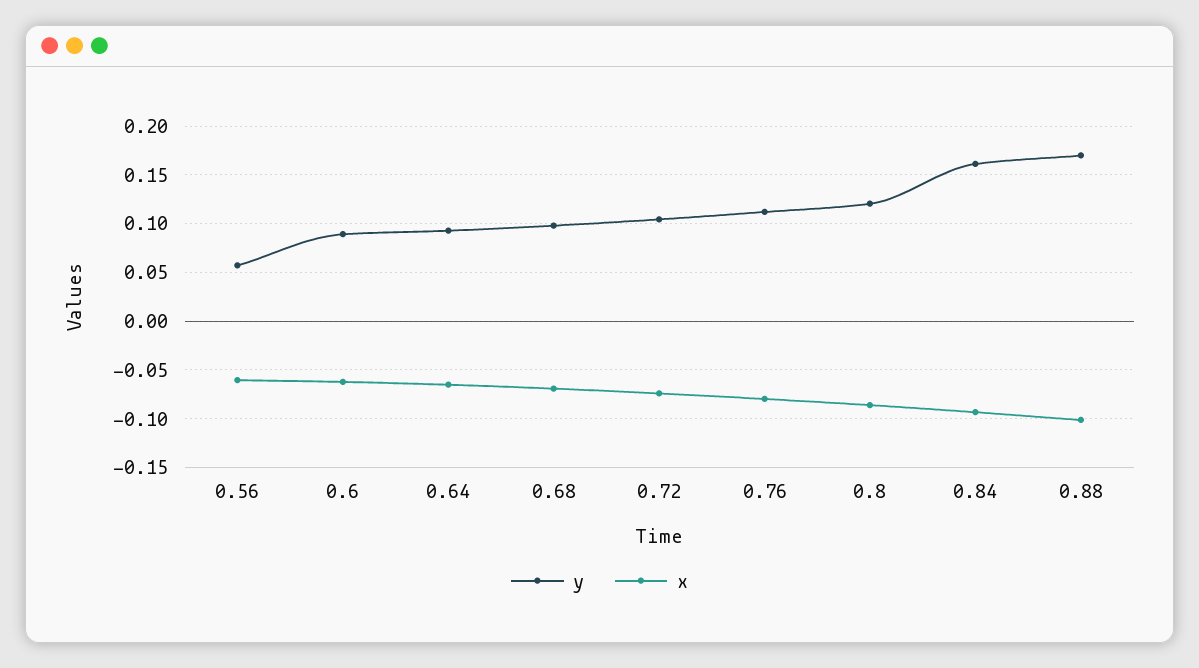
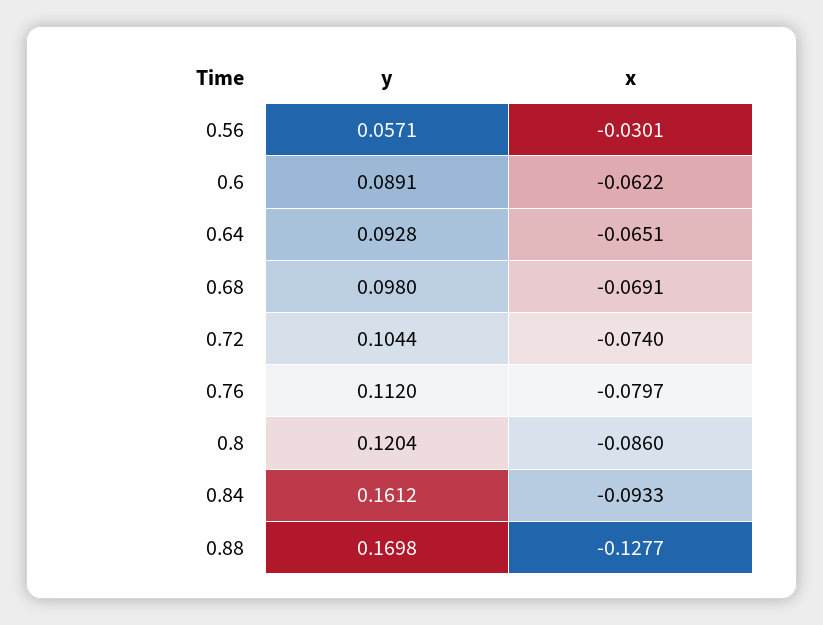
x, 0.56: -0.06 -> -0.0301
x, 0.88: -0.1 -> -0.1277

